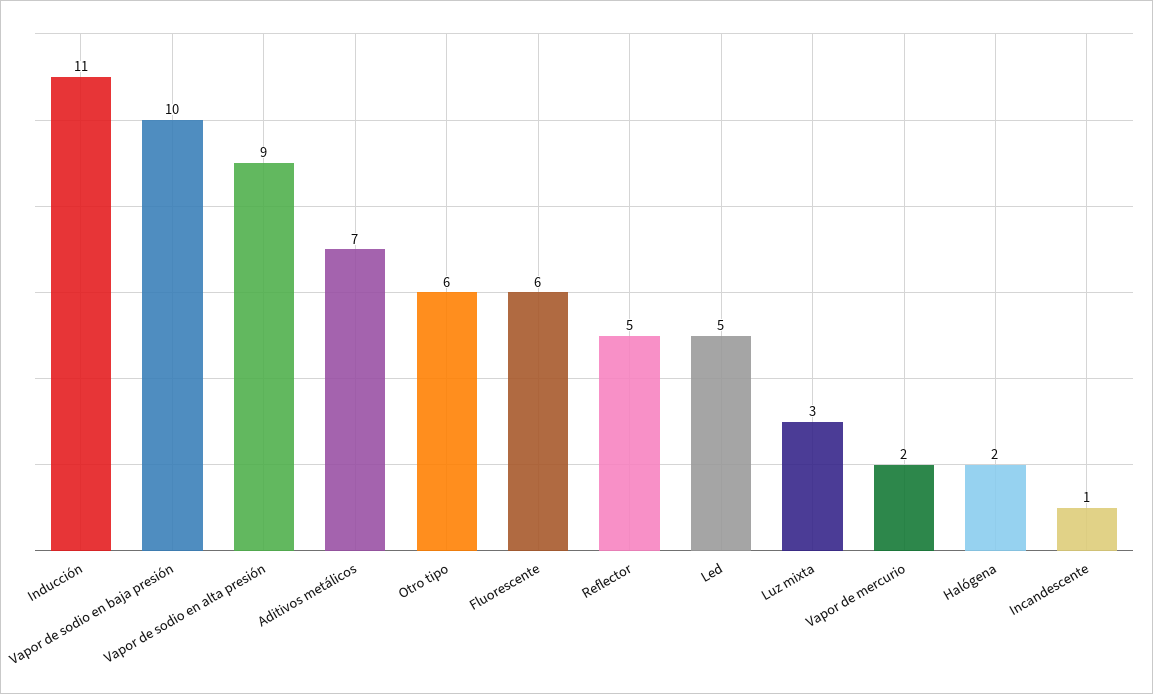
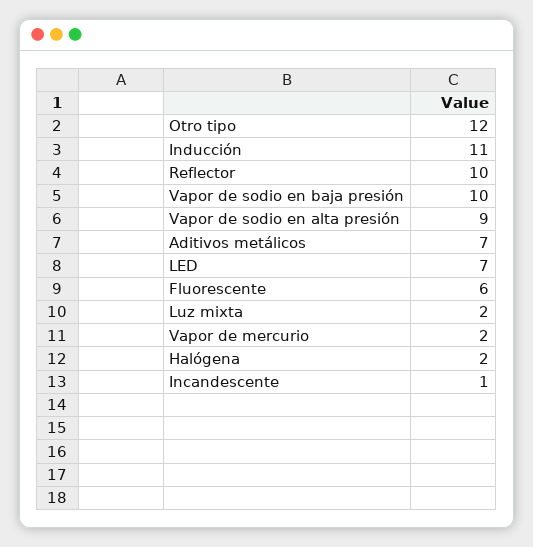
Otro tipo: 6 -> 12
Reflector: 5 -> 10
Led: 5 -> 7
Luz mixta: 3 -> 2

